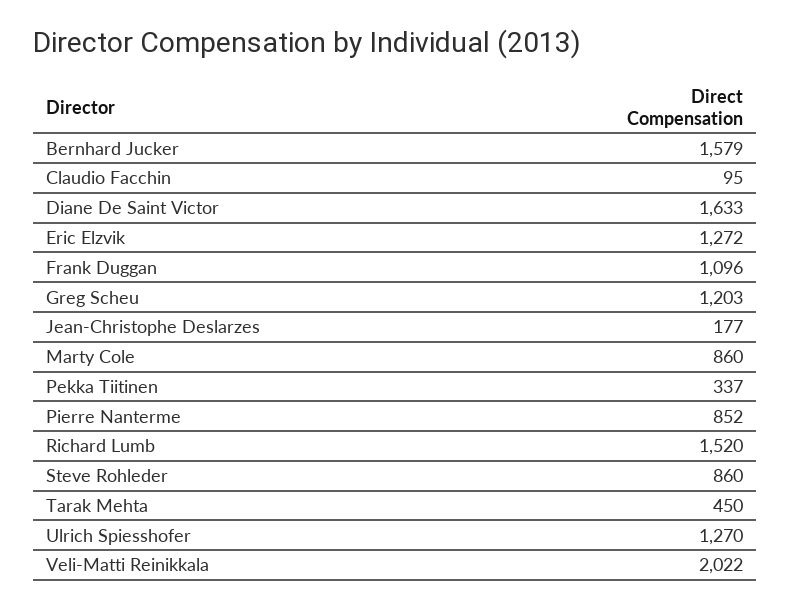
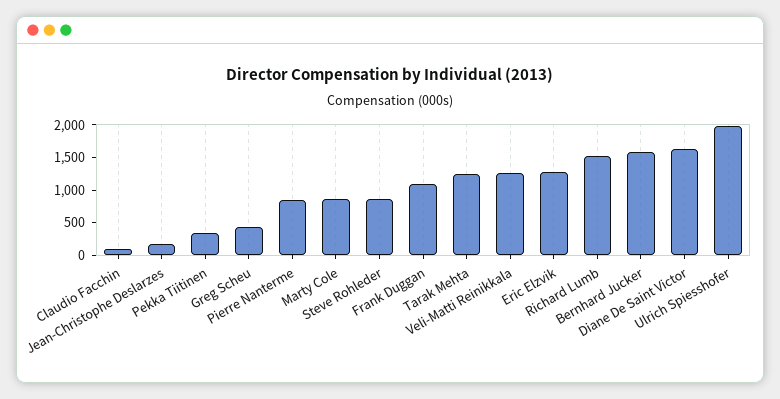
Greg Scheu: 1203 -> 500
Tarak Mehta: 450 -> 1250
Ulrich Spiesshofer: 1270 -> 2000
Veli-Matti Reinikkala: 2022 -> 1250

